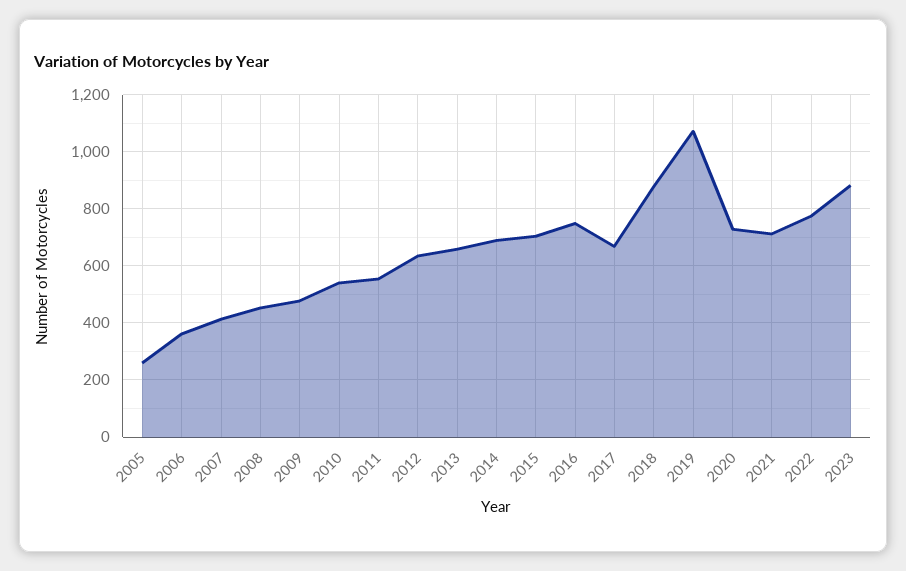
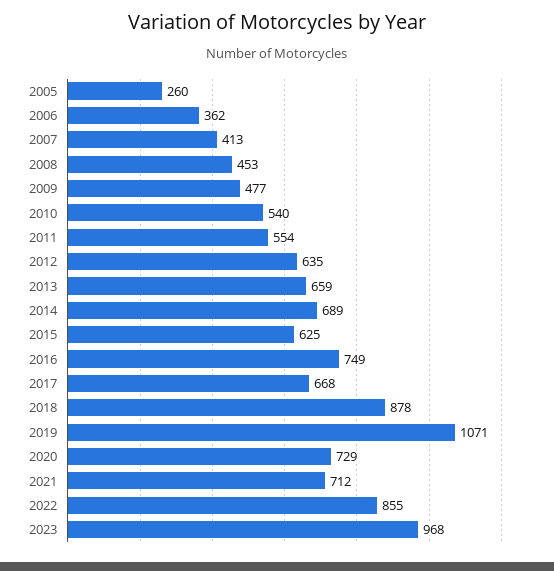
2015: 700 -> 625
2022: 775 -> 855
2023: 875 -> 968

